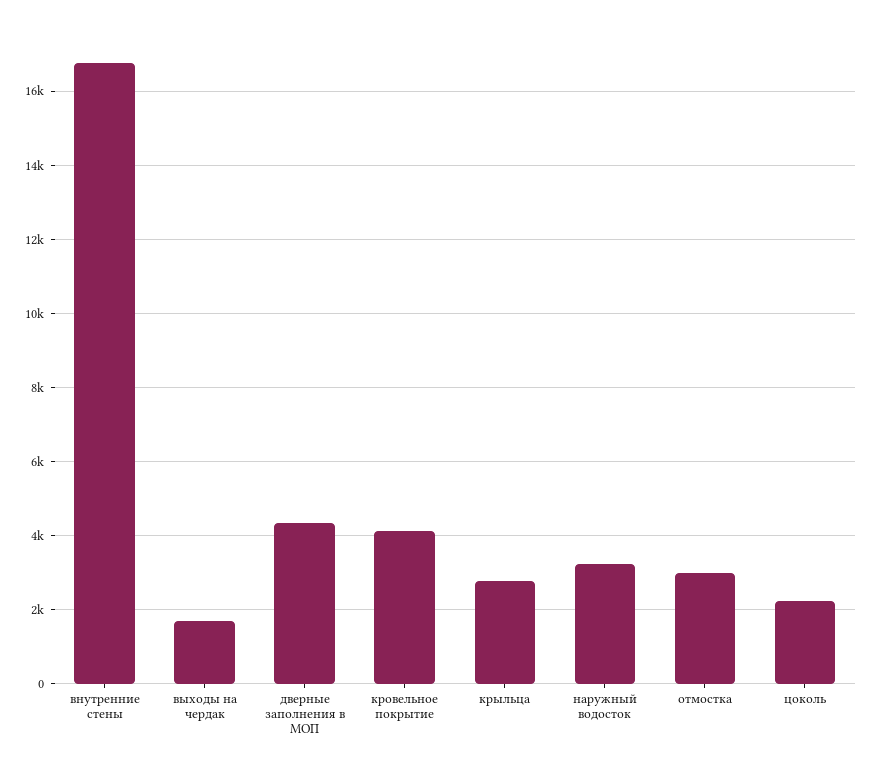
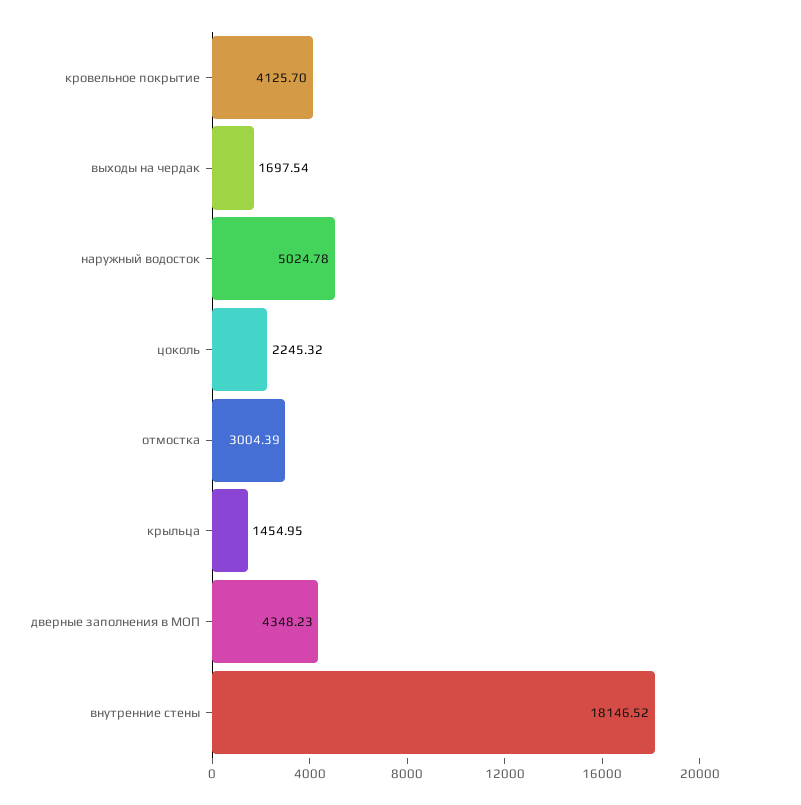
внутренние стены: 16800 -> 18146.52
крыльца: 2800 -> 1454.95
наружный водосток: 3200 -> 5024.78

